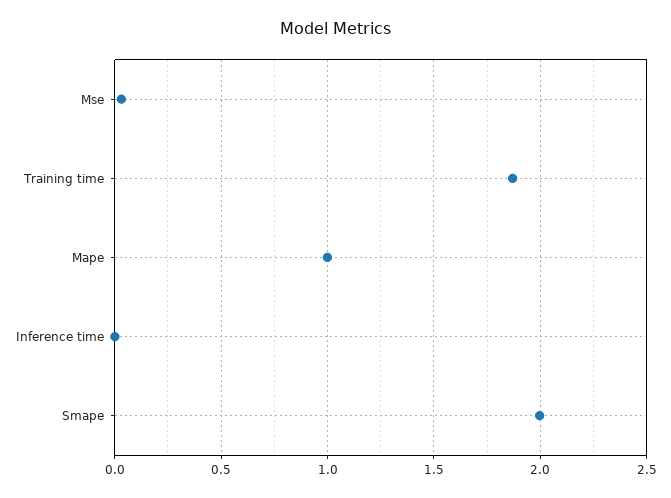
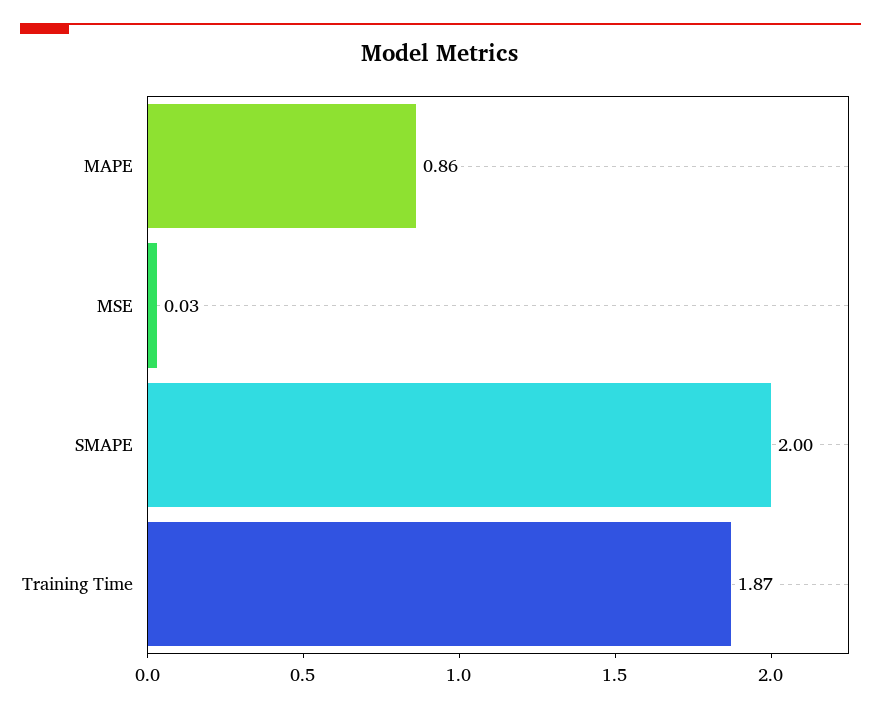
Mape: 1 -> 0.86
Inference time: 0 -> none

